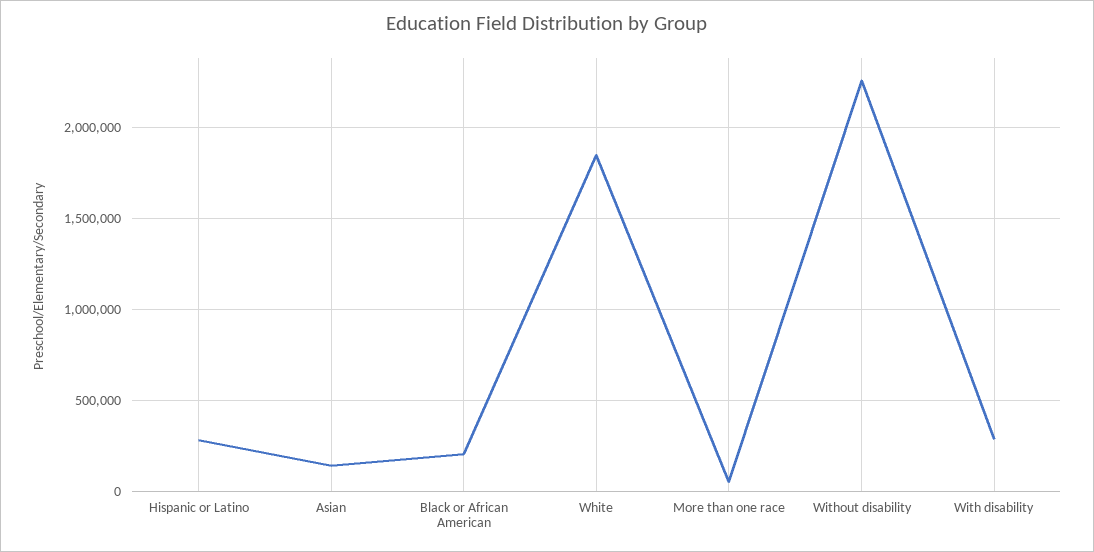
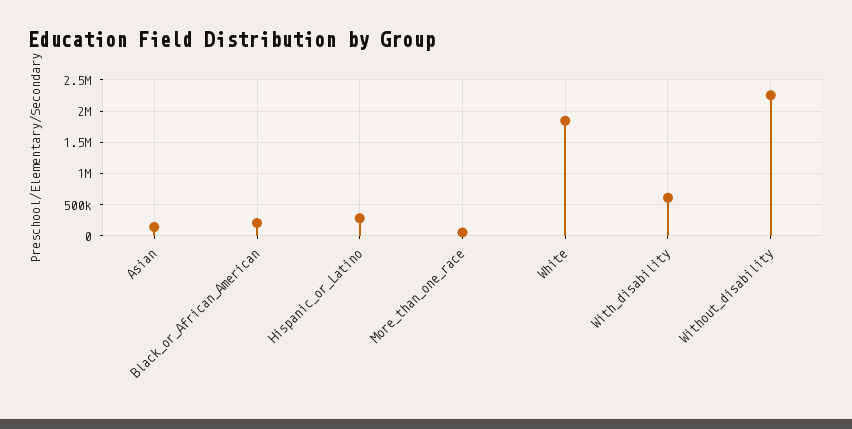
With disability: 300000 -> 600000

